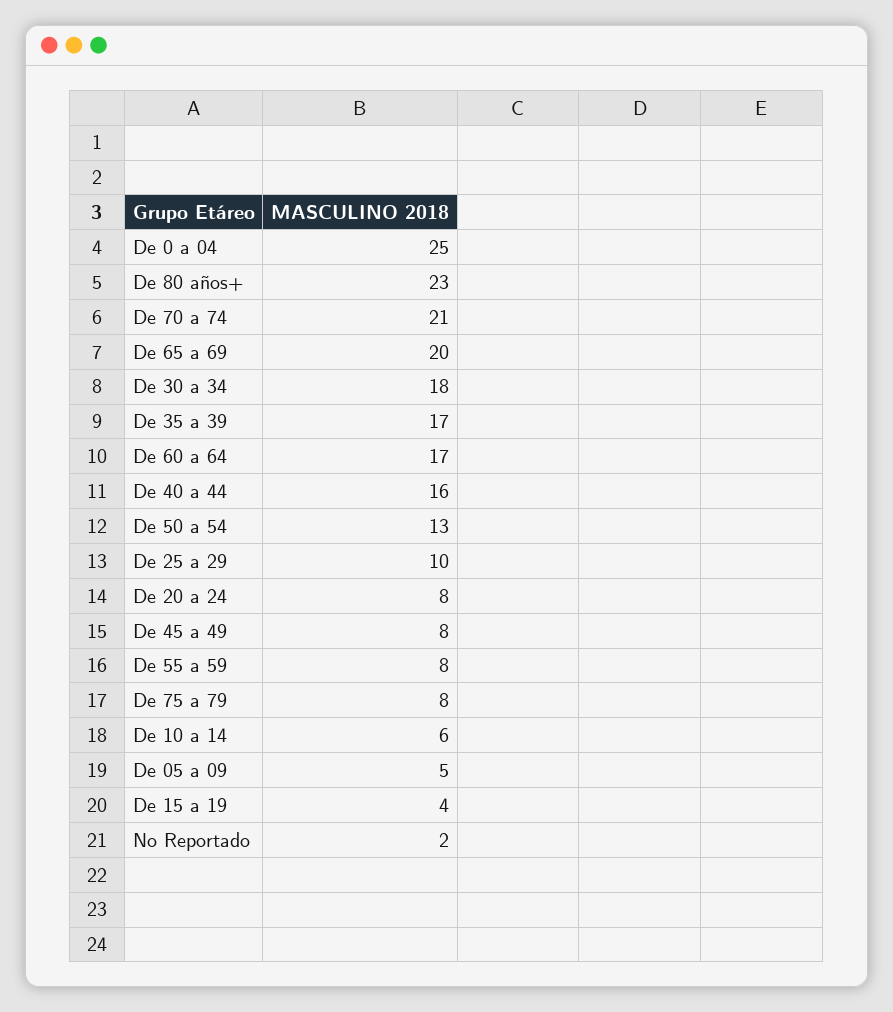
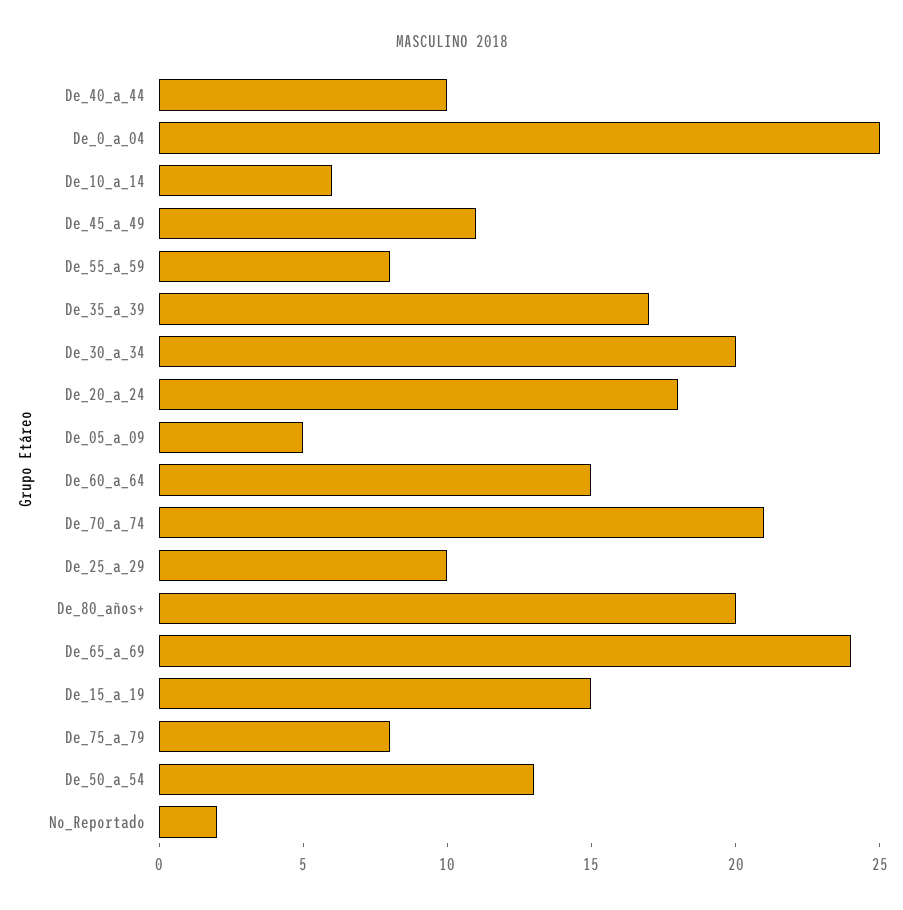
De 80 años+: 23 -> 20
De 65 a 69: 20 -> 24
De 30 a 34: 18 -> 20
De 60 a 64: 17 -> 15
De 40 a 44: 16 -> 10
De 20 a 24: 8 -> 18
De 45 a 49: 8 -> 11
De 15 a 19: 4 -> 15

